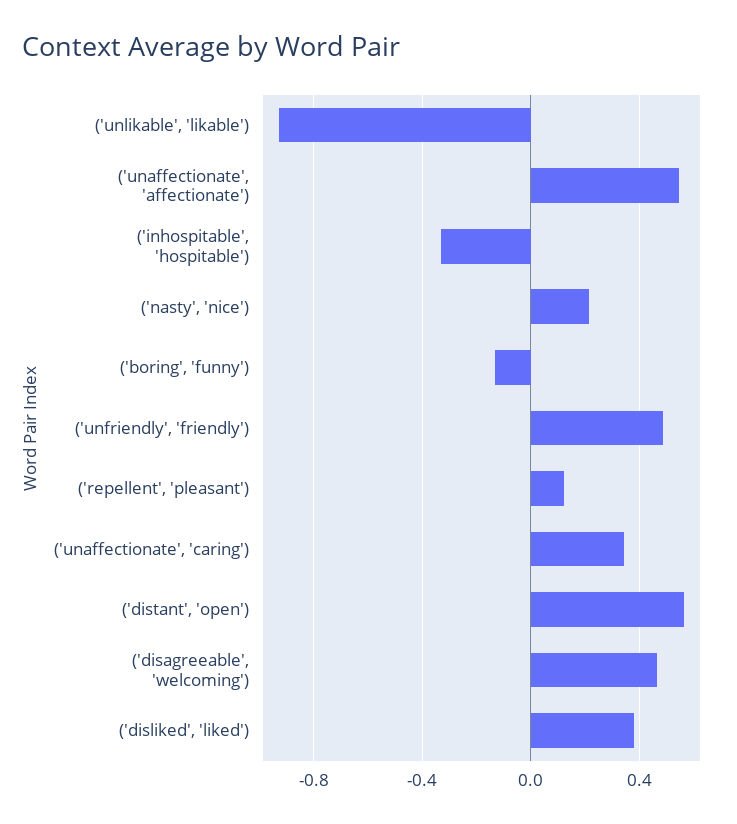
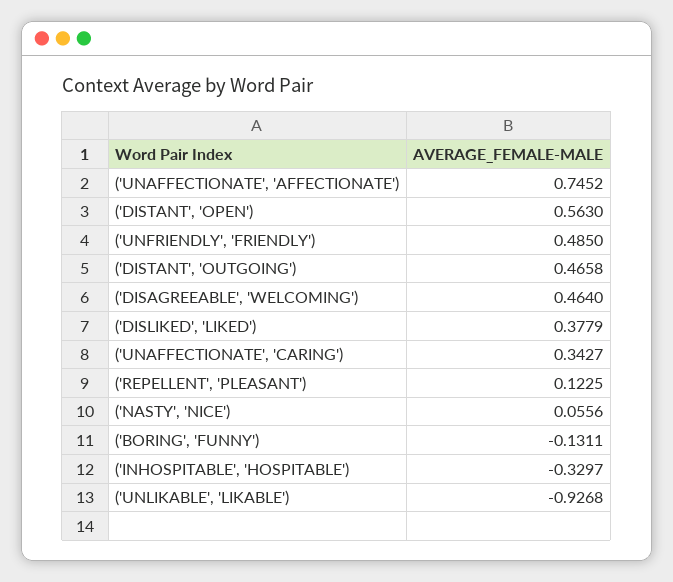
('unaffectionate', 'affectionate'): 0.55 -> 0.7452
('nasty', 'nice'): 0.2 -> 0.0556
('DISTANT', 'OUTGOING'): none -> 0.4658

